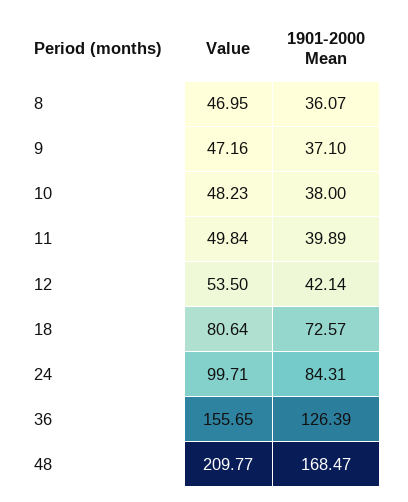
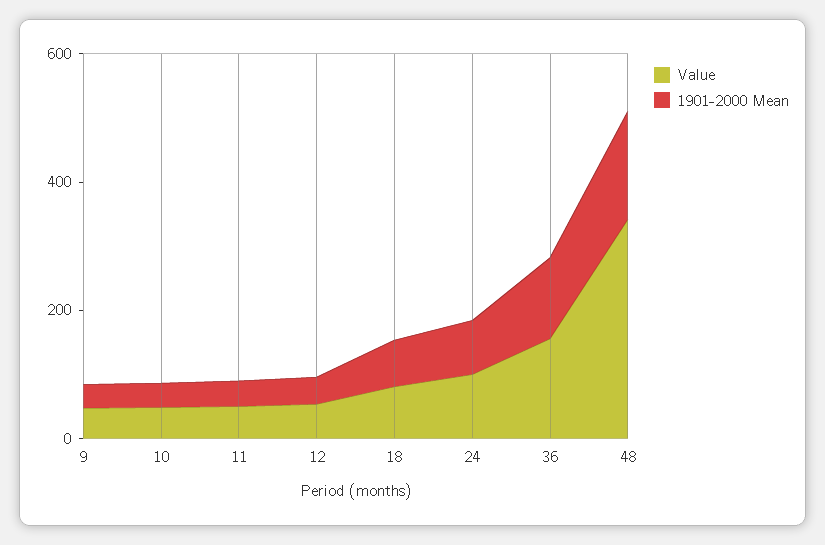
Value, 8: 46.95 -> none
1901-2000 Mean, 8: 36.07 -> none
Value, 48: 209.77 -> 350

